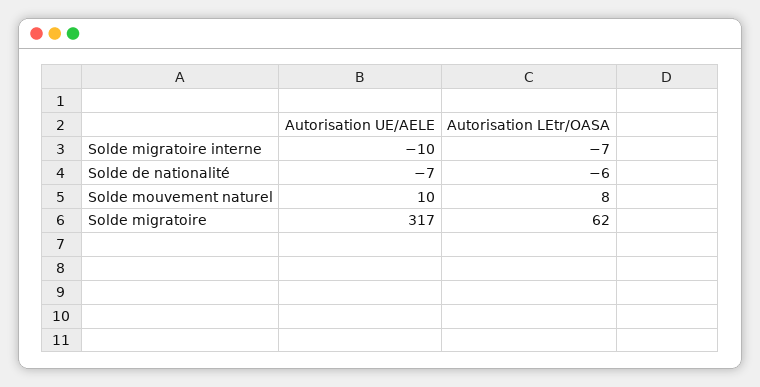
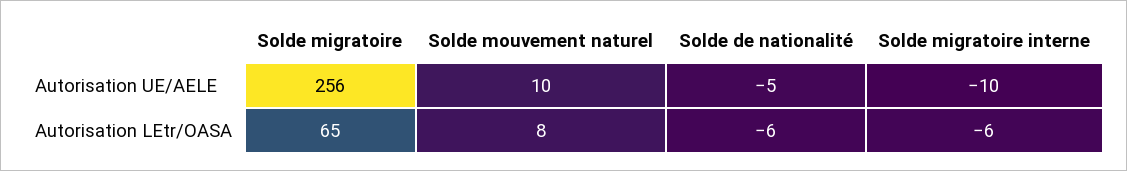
Autorisation LEtr/OASA, Solde migratoire interne: -7 -> -6
Autorisation UE/AELE, Solde de nationalité: -7 -> -5
Autorisation UE/AELE, Solde migratoire: 317 -> 256
Autorisation LEtr/OASA, Solde migratoire: 62 -> 65

